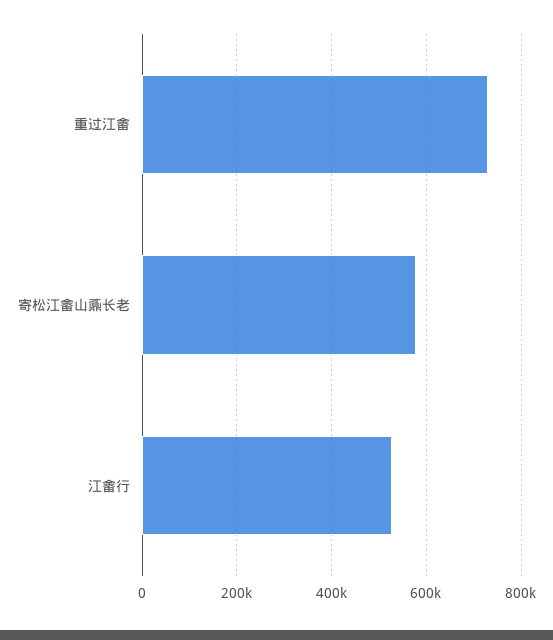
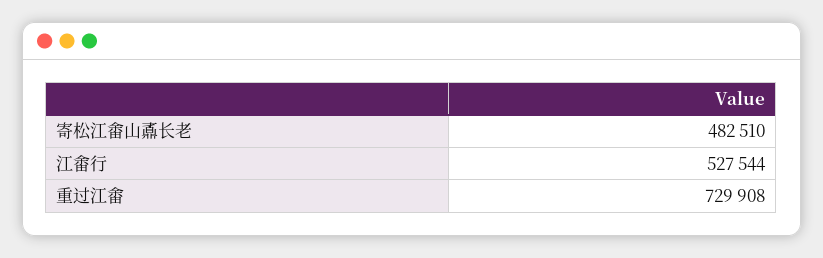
寄松江畬山鼒长老: 580000 -> 482510

